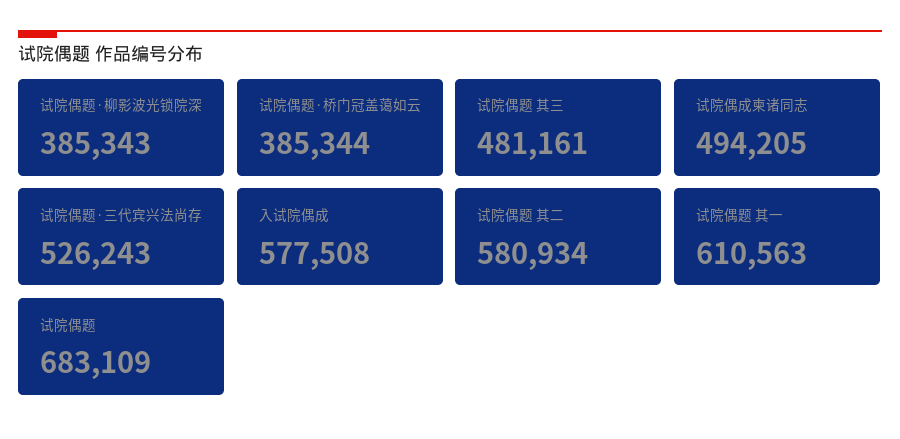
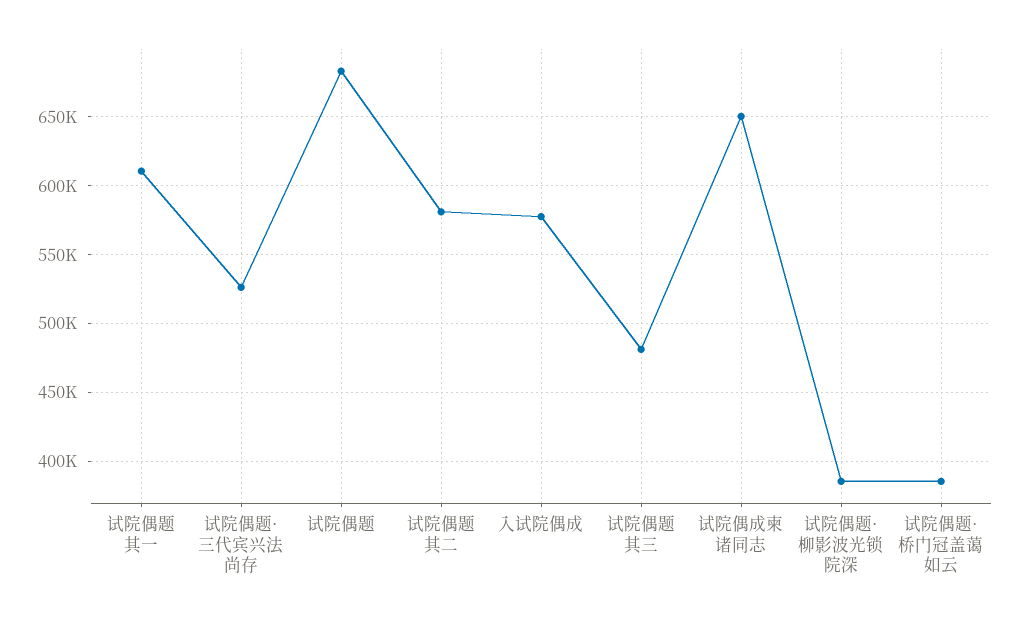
试院偶成柬诸同志: 494205 -> 650000

